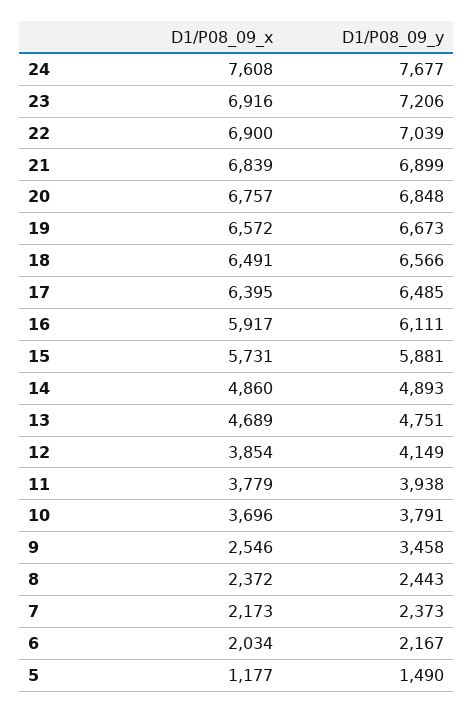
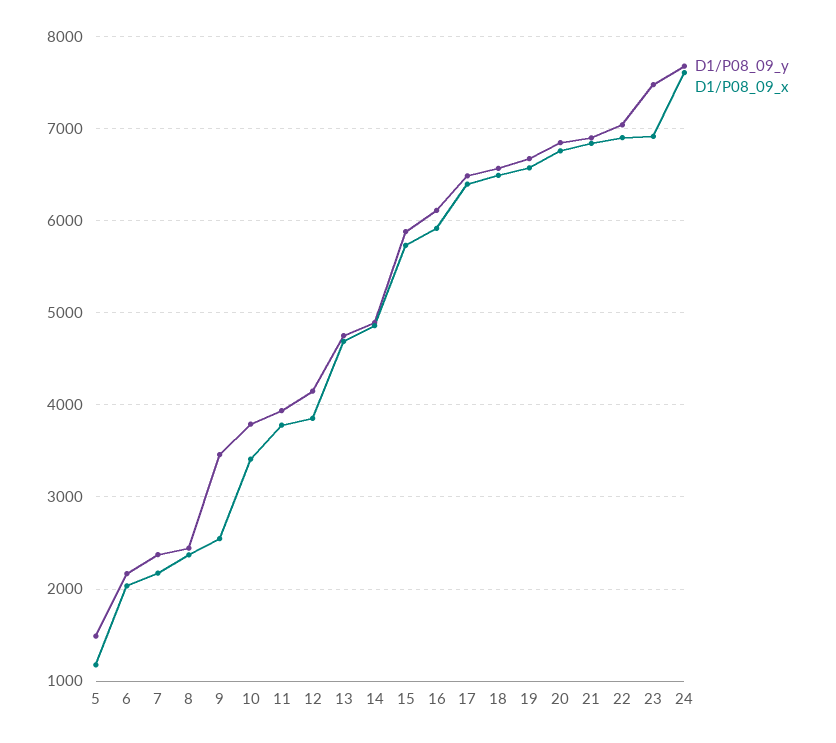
D1/P08_09_y, 23: 7206 -> 7500
D1/P08_09_x, 10: 3696 -> 3400

